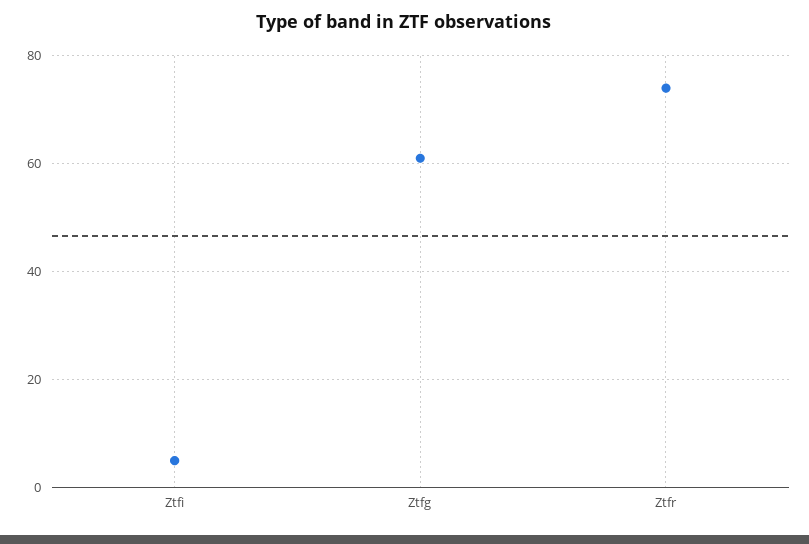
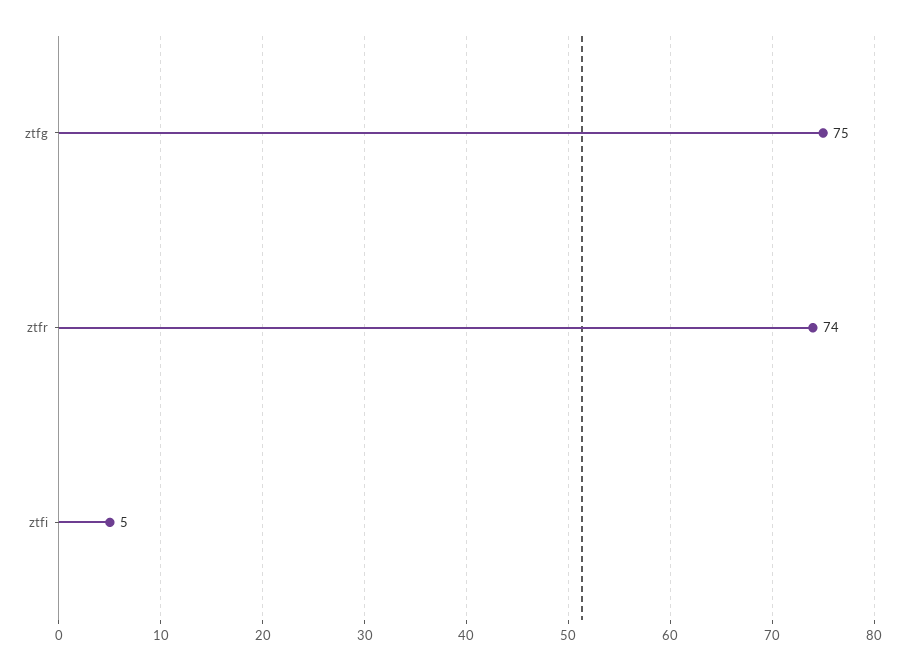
Ztfg: 60 -> 75

